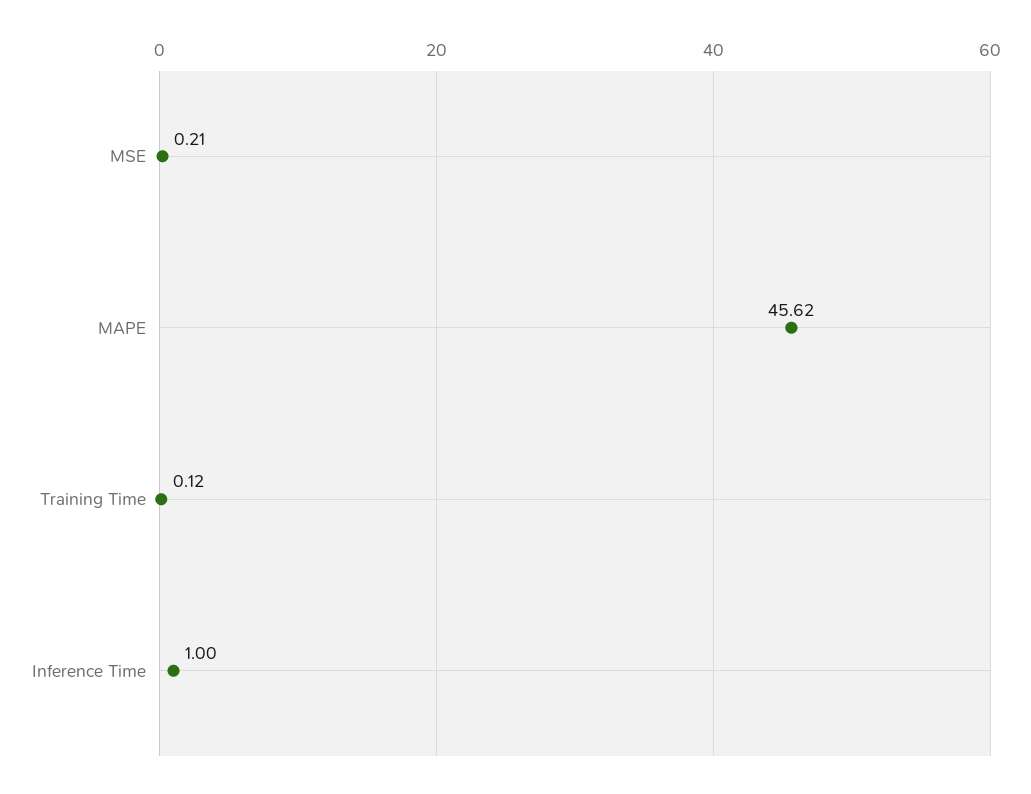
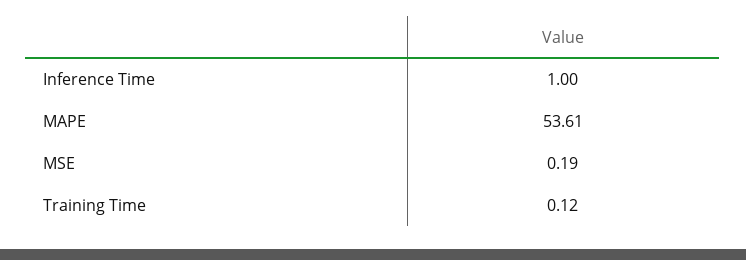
MSE: 0.21 -> 0.19
MAPE: 45.62 -> 53.61

